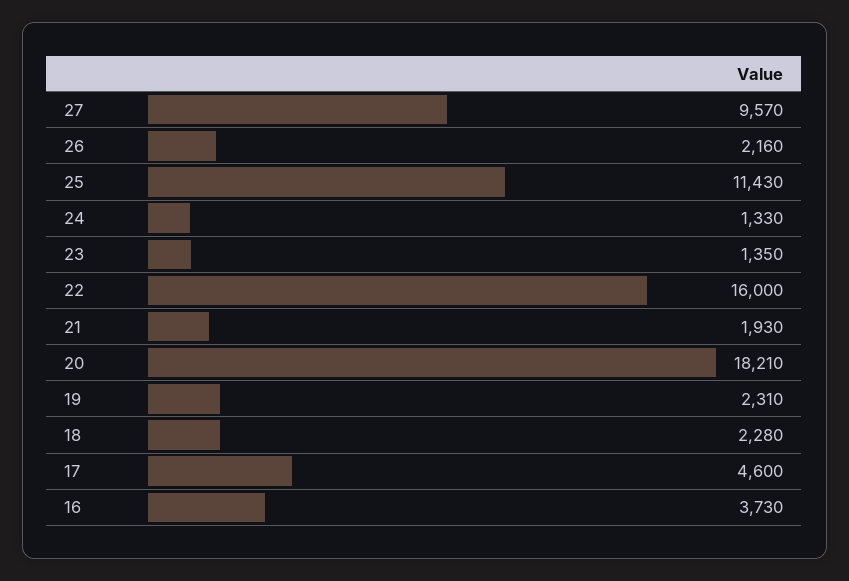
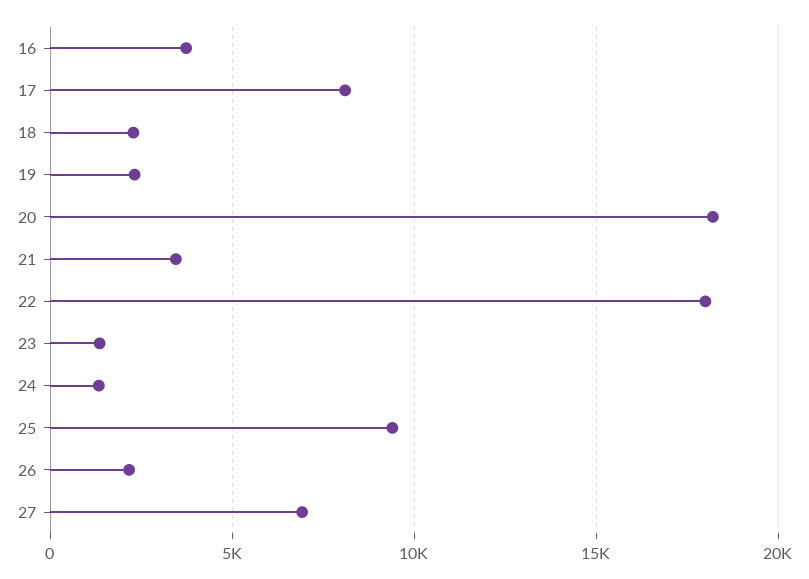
27: 9570 -> 7000
25: 11430 -> 9500
22: 16000 -> 18000
21: 1930 -> 3500
17: 4600 -> 8000

